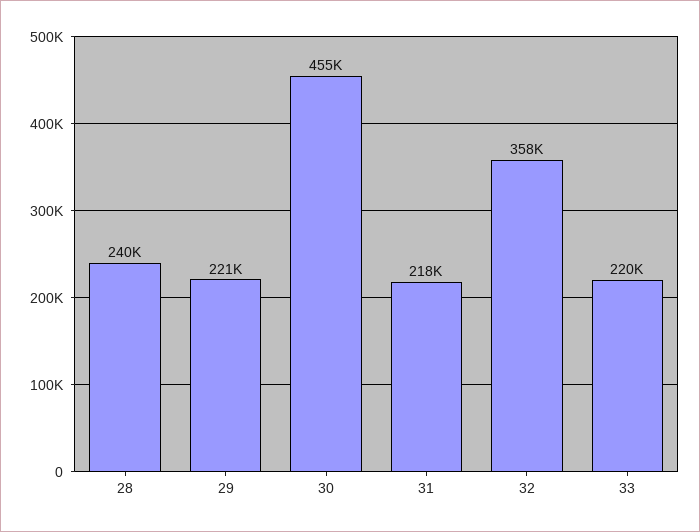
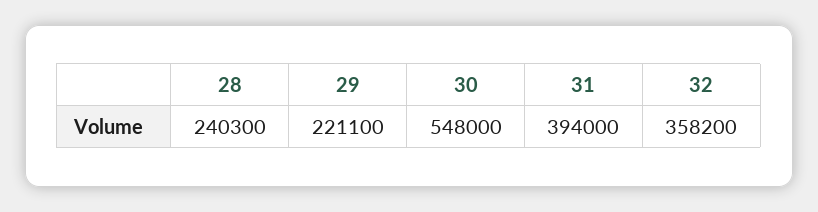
30: 455000 -> 548000
31: 218000 -> 394000
33: 220000 -> none

